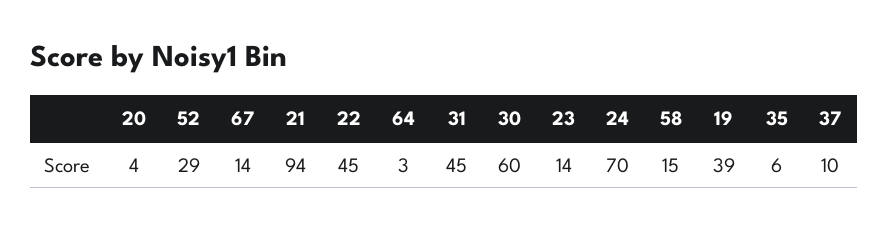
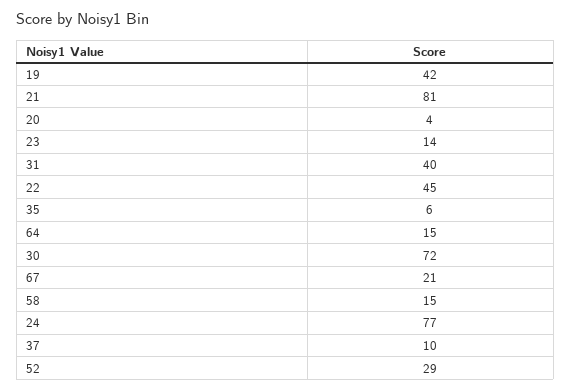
67: 14 -> 21
21: 94 -> 81
64: 3 -> 15
31: 45 -> 40
30: 60 -> 72
24: 70 -> 77
19: 39 -> 42

